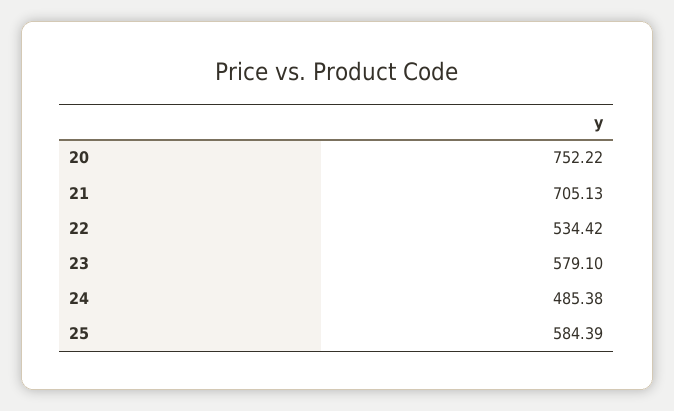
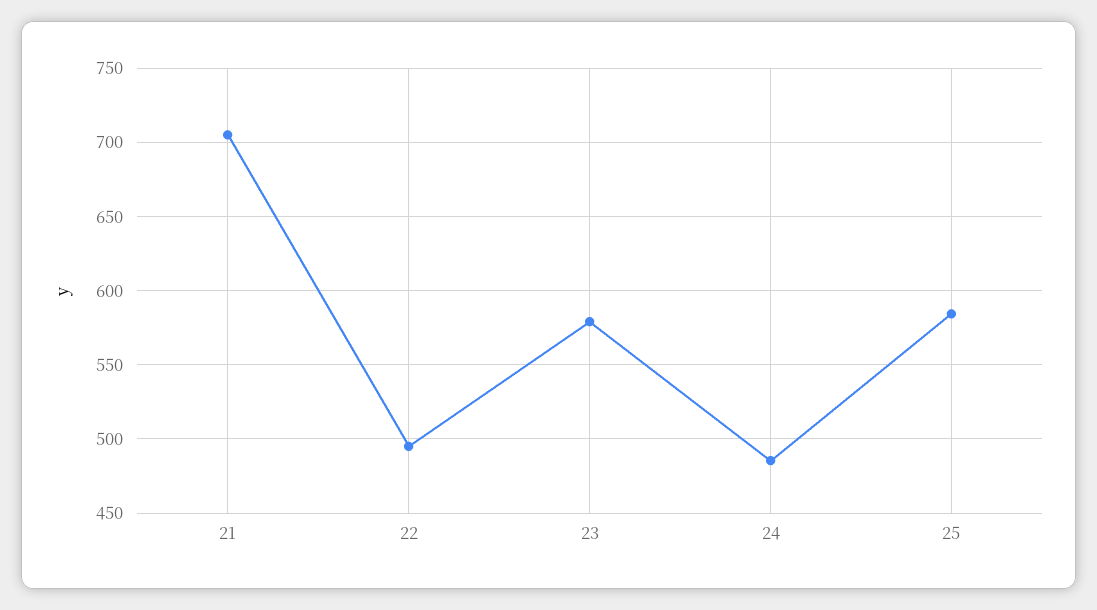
20: 752.22 -> none
22: 534.42 -> 495

